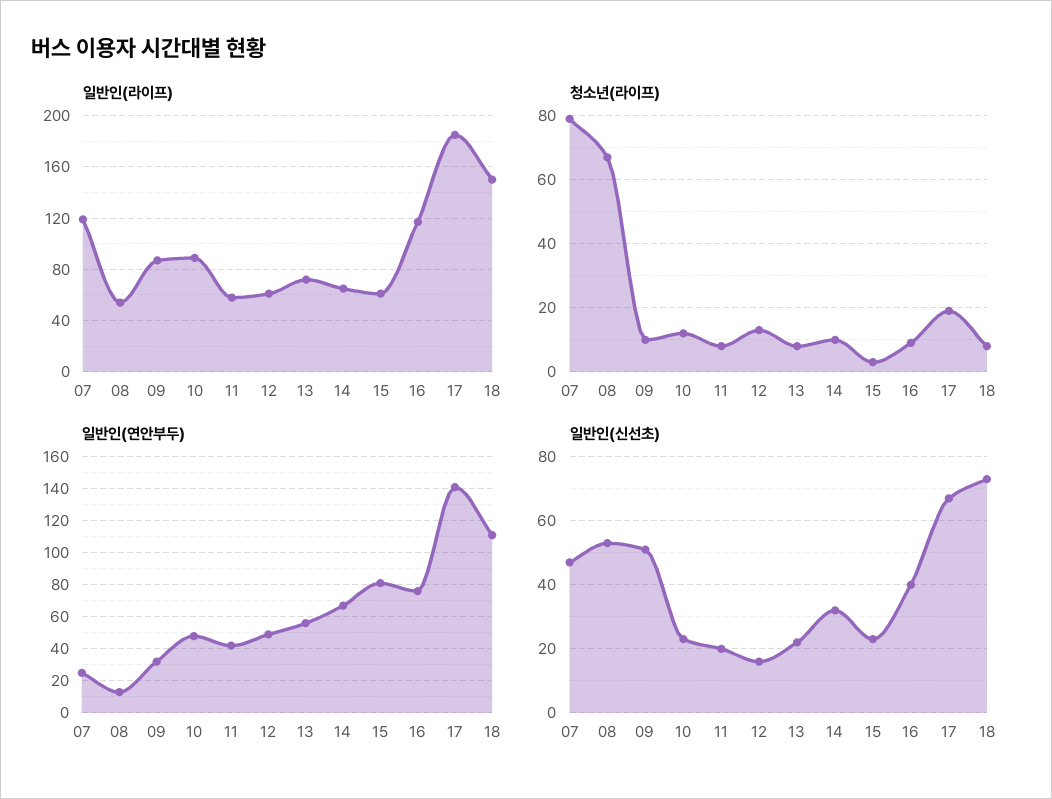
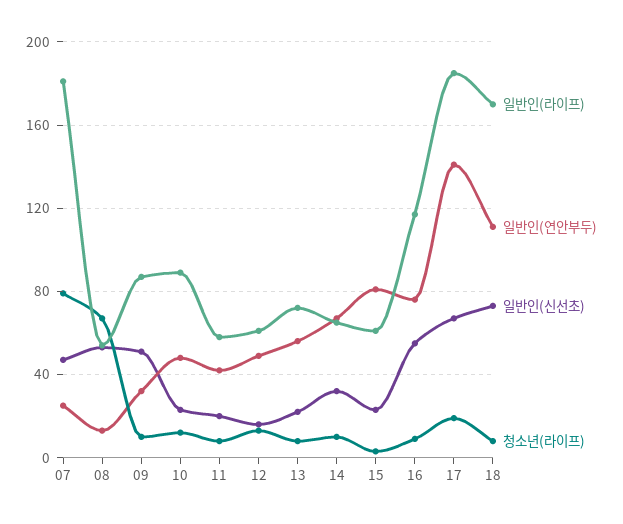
일반인(라이프), 07: 120 -> 180
일반인(라이프), 18: 150 -> 170
일반인(신선초), 16: 40 -> 55

